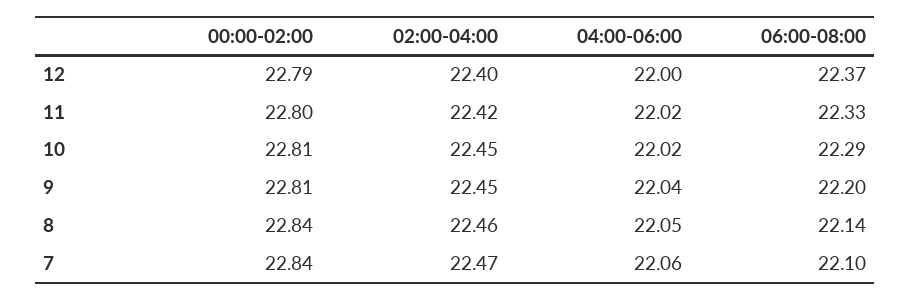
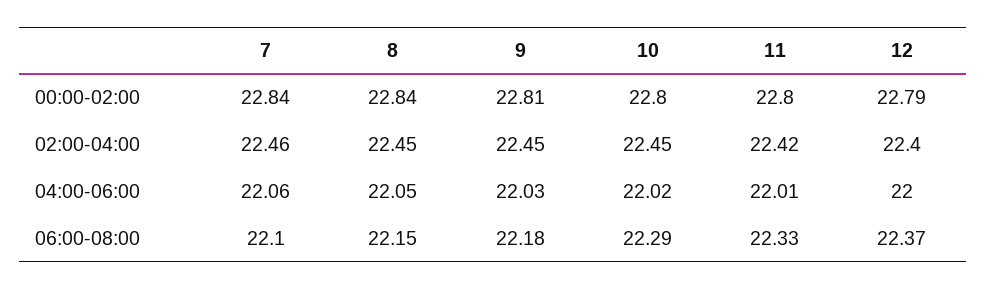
04:00-06:00, 11: 22.02 -> 22.01
00:00-02:00, 10: 22.81 -> 22.8
04:00-06:00, 9: 22.04 -> 22.03
06:00-08:00, 9: 22.2 -> 22.18
02:00-04:00, 8: 22.46 -> 22.45
06:00-08:00, 8: 22.14 -> 22.15
02:00-04:00, 7: 22.47 -> 22.46

